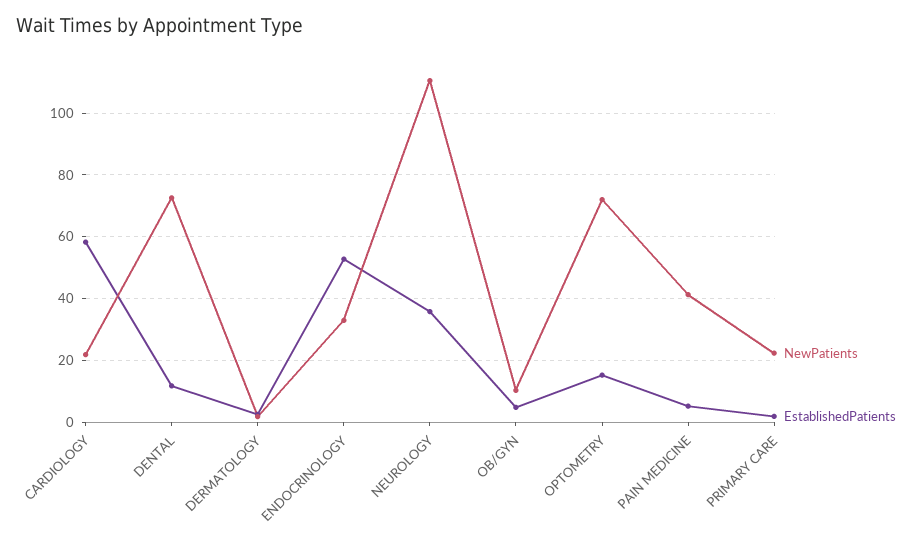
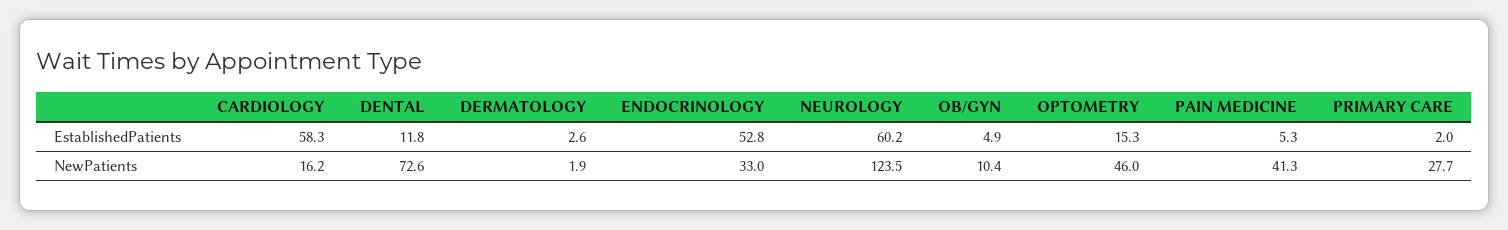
NewPatients, CARDIOLOGY: 22 -> 16.2
NewPatients, NEUROLOGY: 110 -> 123.5
EstablishedPatients, NEUROLOGY: 36 -> 60.2
NewPatients, OPTOMETRY: 72 -> 46
NewPatients, PRIMARY CARE: 22 -> 27.7

